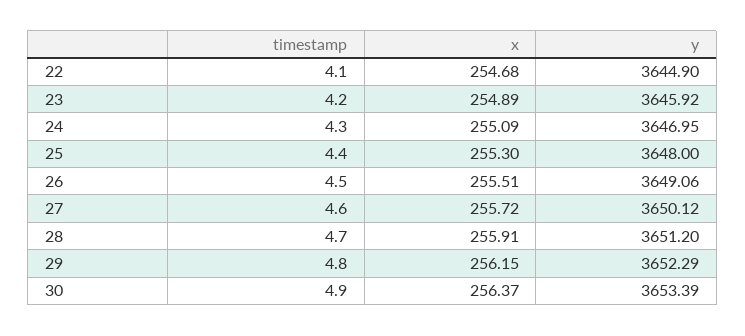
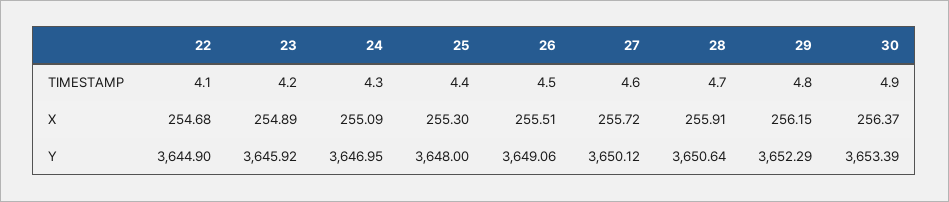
y, 28: 3651.2 -> 3650.64

